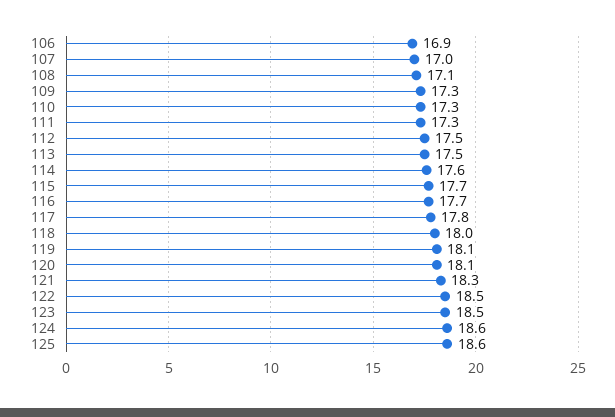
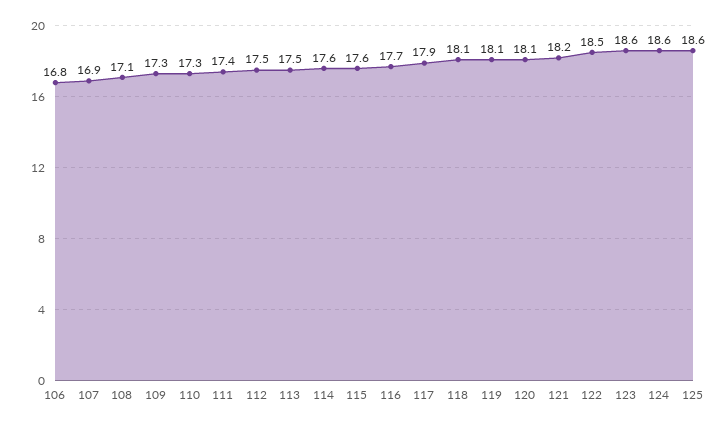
106: 16.9 -> 16.8
107: 17 -> 16.9
111: 17.3 -> 17.4
115: 17.7 -> 17.6
117: 17.8 -> 17.9
118: 18 -> 18.1
121: 18.3 -> 18.2
123: 18.5 -> 18.6

